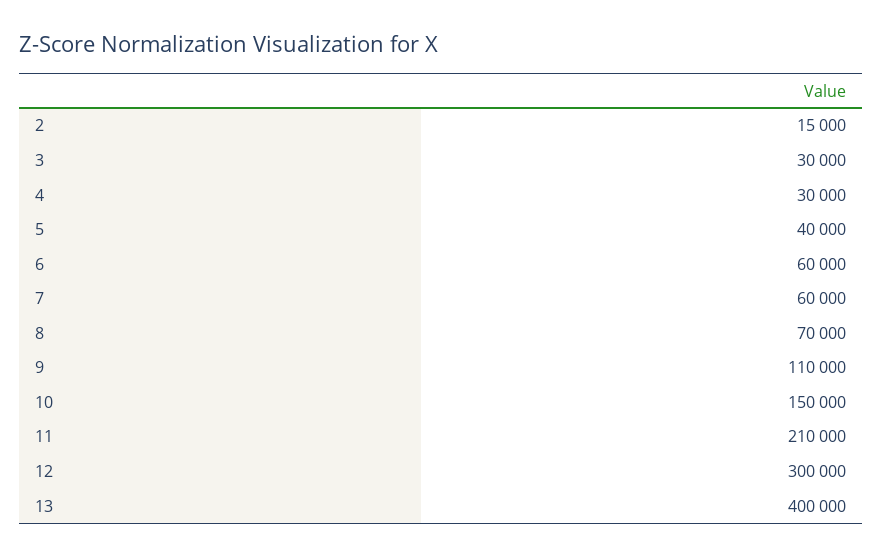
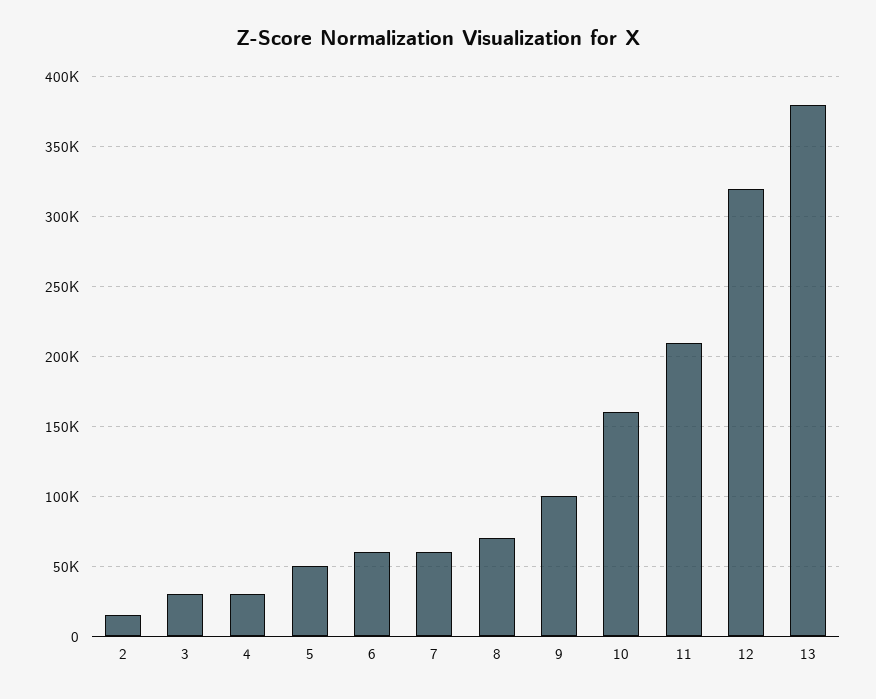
5: 40000 -> 50000
9: 110000 -> 100000
10: 150000 -> 160000
12: 300000 -> 320000
13: 400000 -> 380000

